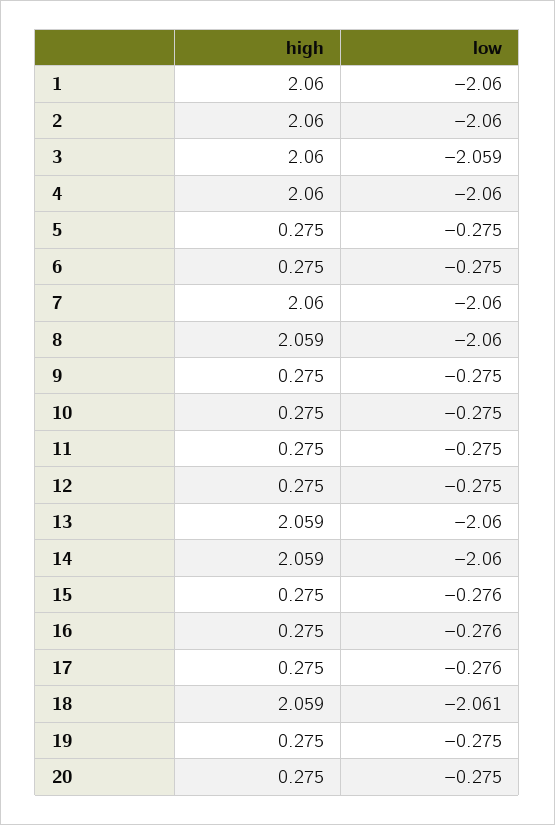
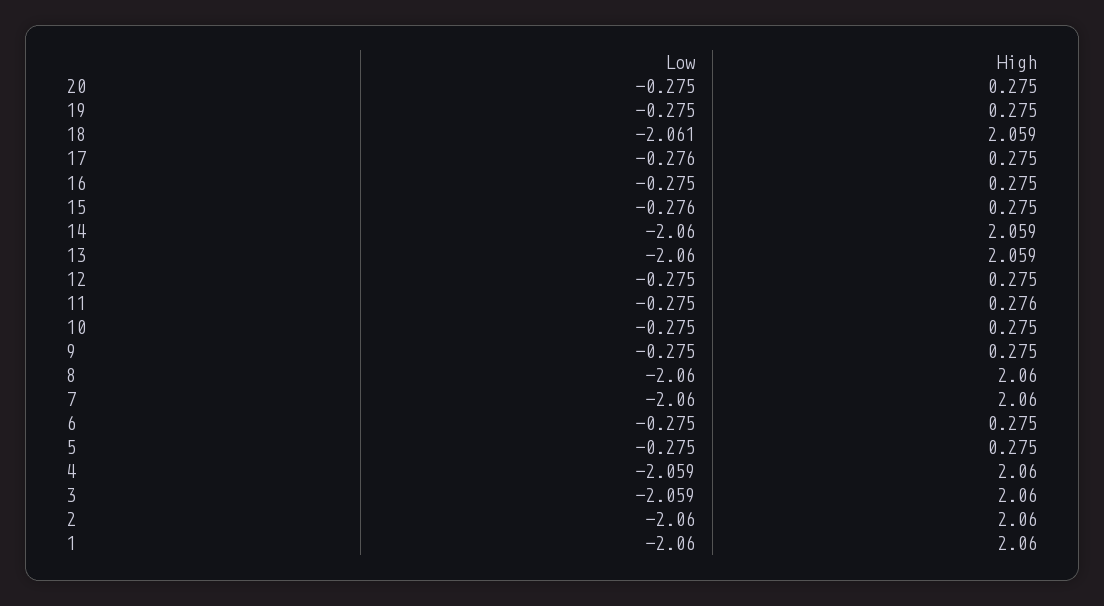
low, 4: -2.06 -> -2.059
high, 8: 2.059 -> 2.06
high, 11: 0.275 -> 0.276
low, 16: -0.276 -> -0.275

